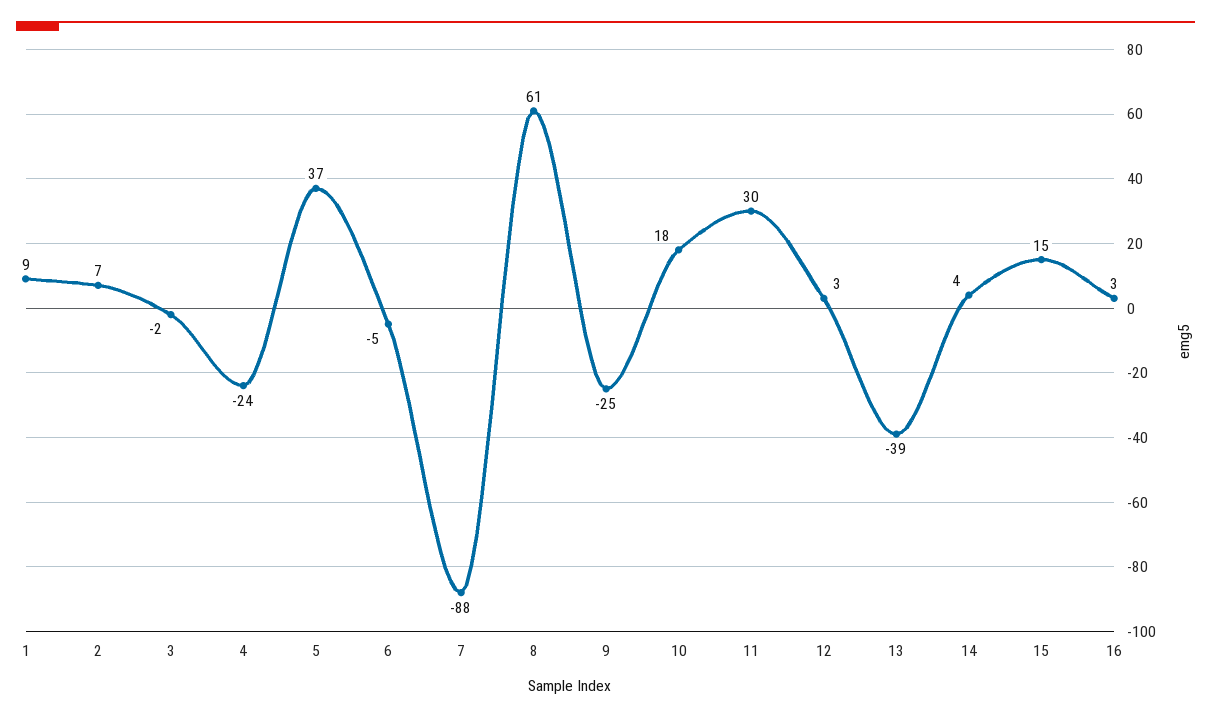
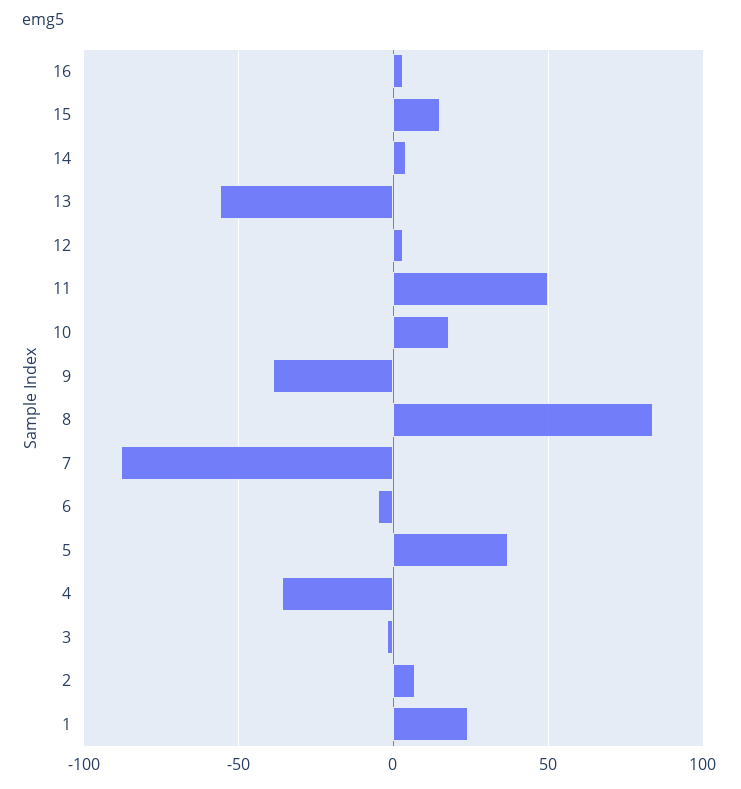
1: 9 -> 25
4: -24 -> -35
8: 61 -> 85
9: -25 -> -40
11: 30 -> 50
13: -39 -> -55

